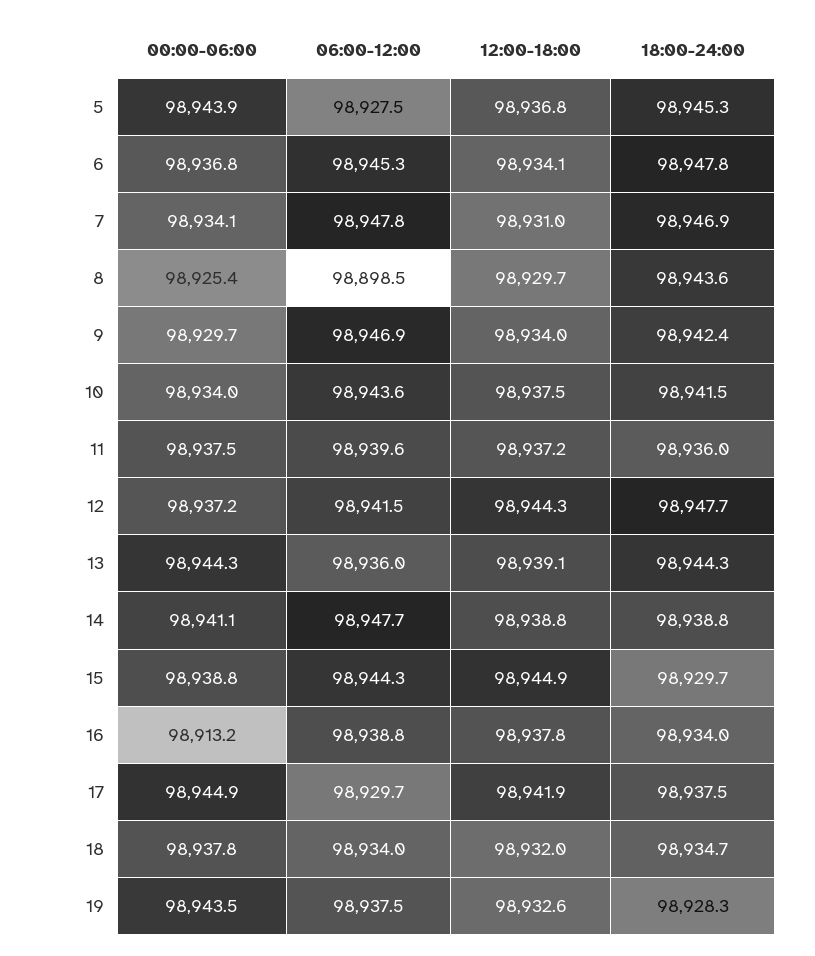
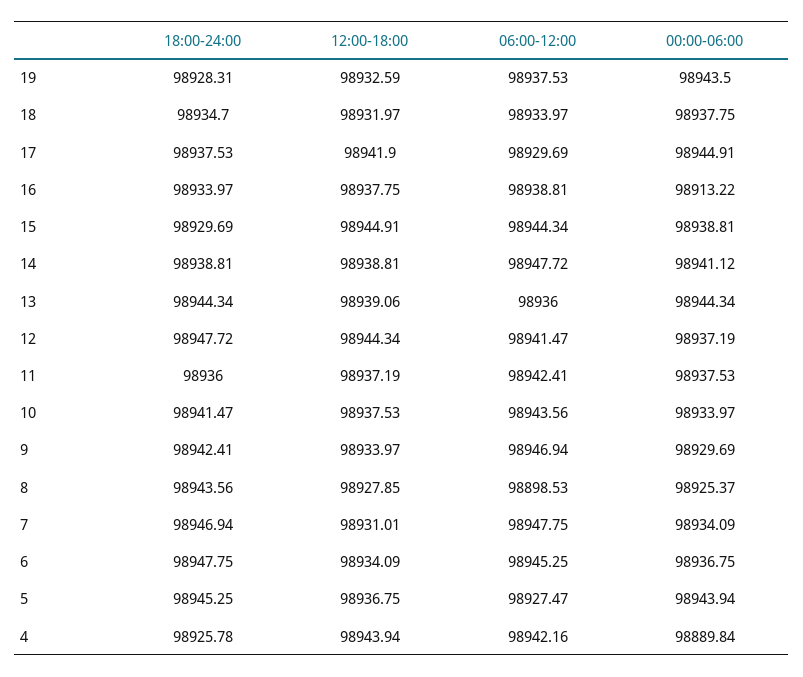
12:00-18:00, 8: 98929.7 -> 98927.85
06:00-12:00, 11: 98939.6 -> 98942.41
18:00-24:00, 4: none -> 98925.78
12:00-18:00, 4: none -> 98943.94
06:00-12:00, 4: none -> 98942.16
00:00-06:00, 4: none -> 98889.84

